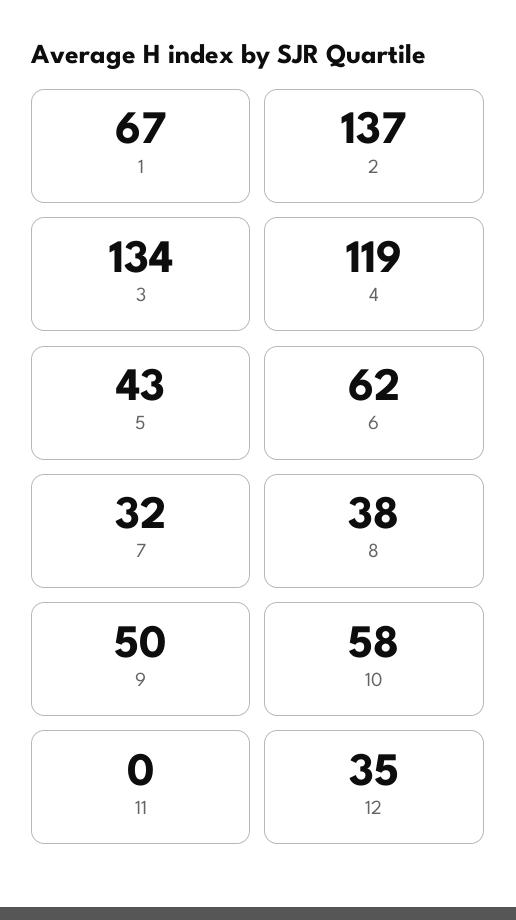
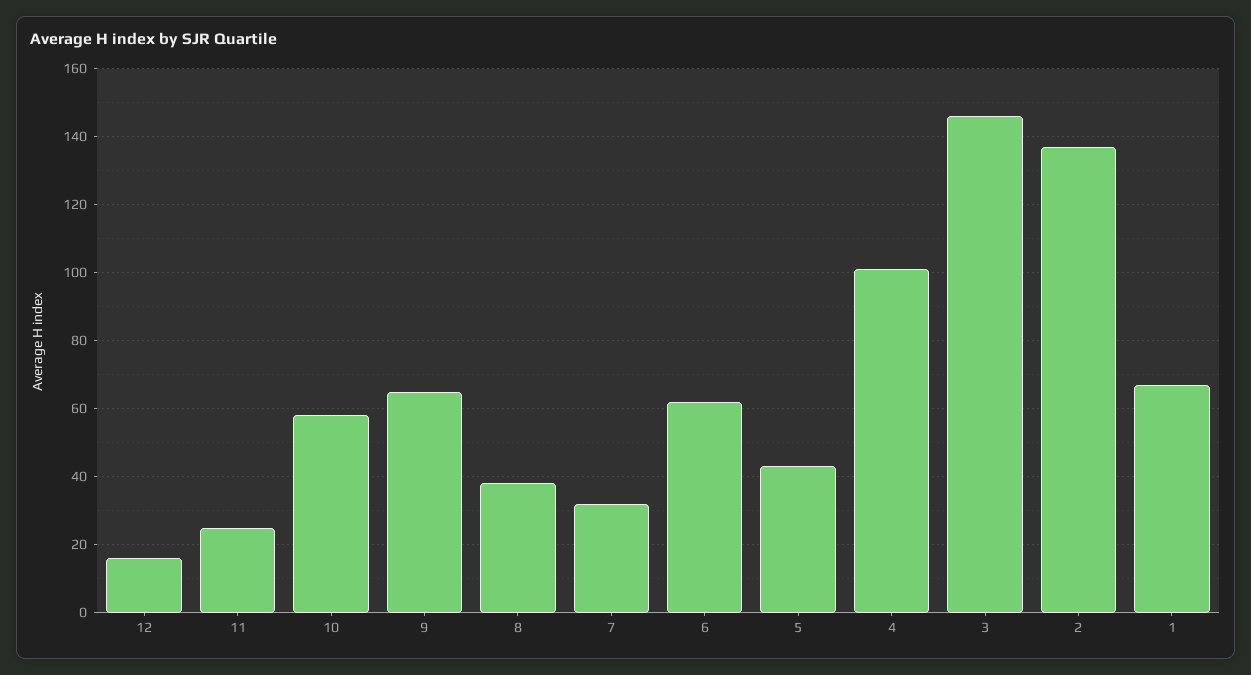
3: 134 -> 145
4: 119 -> 100
9: 50 -> 65
11: 0 -> 25
12: 35 -> 15

